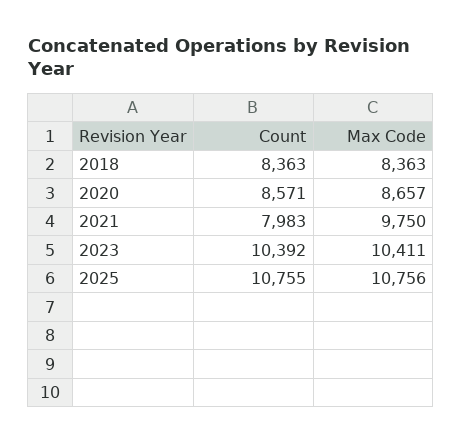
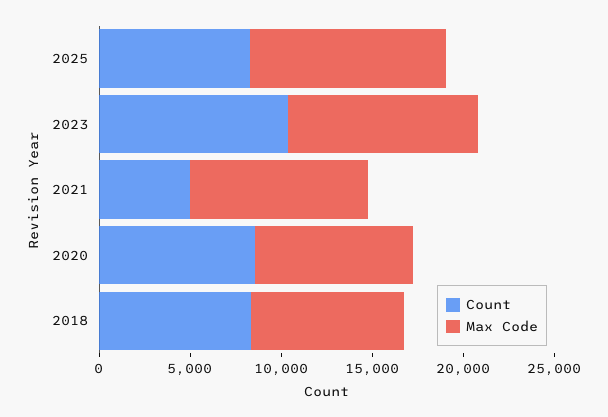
Count, 2021: 7983 -> 5000
Count, 2025: 10755 -> 8000

